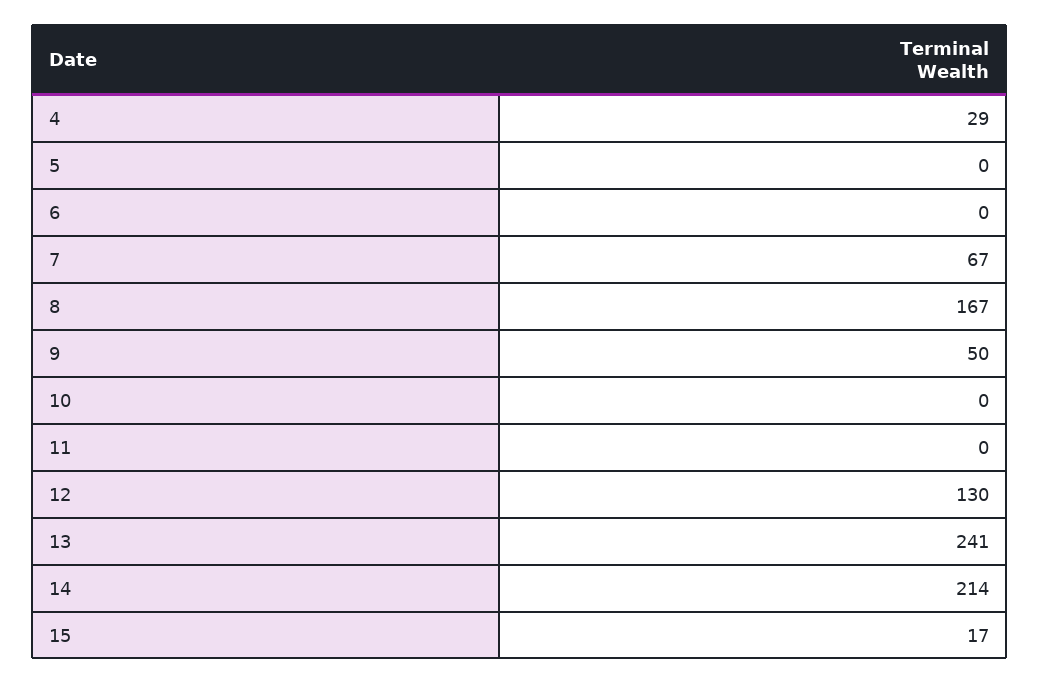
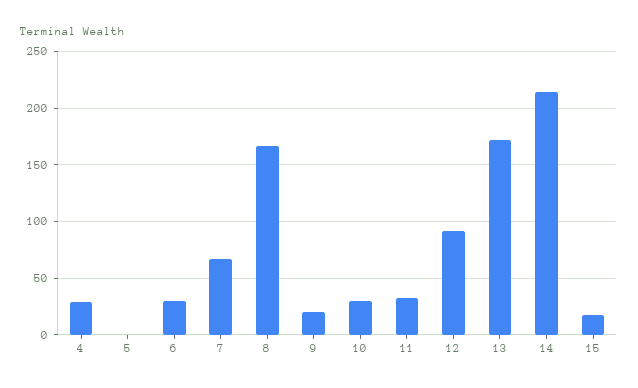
6: 0 -> 30
9: 50 -> 20
10: 0 -> 30
11: 0 -> 30
12: 130 -> 90
13: 241 -> 170

